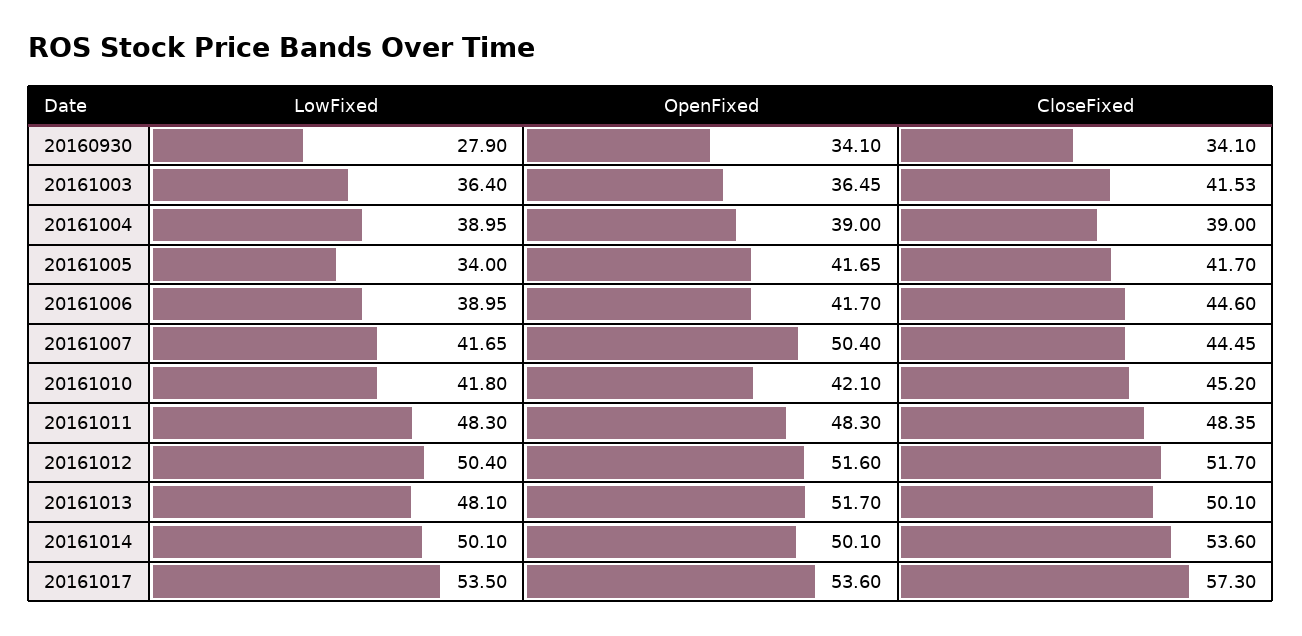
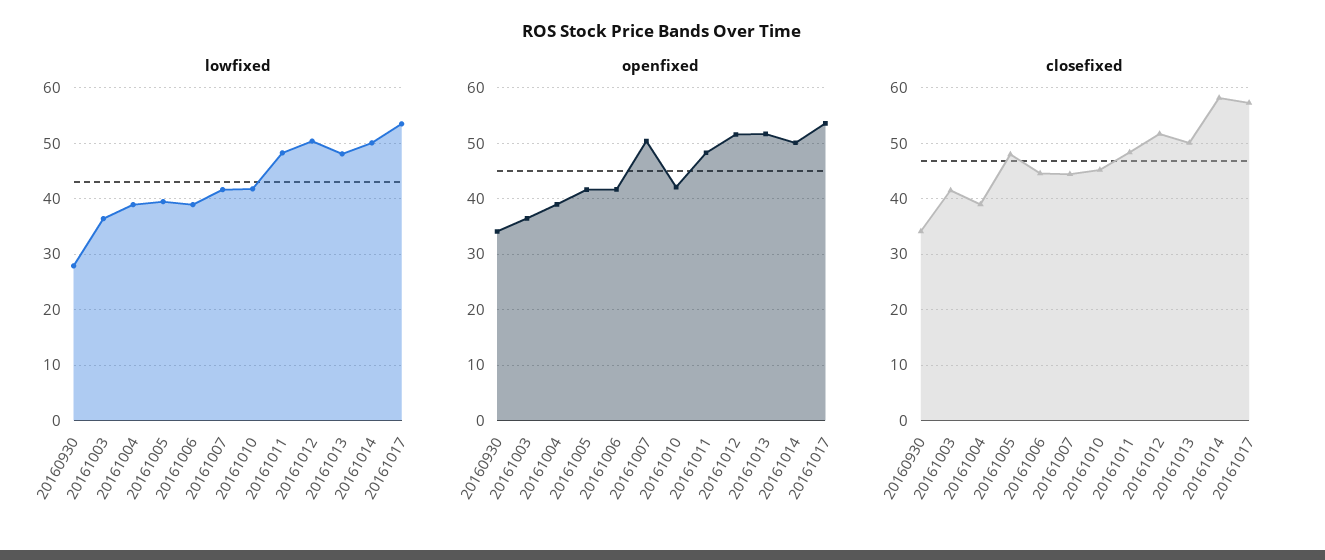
LowFixed, 20161005: 34 -> 40
CloseFixed, 20161005: 41.7 -> 48
CloseFixed, 20161014: 53.6 -> 58

